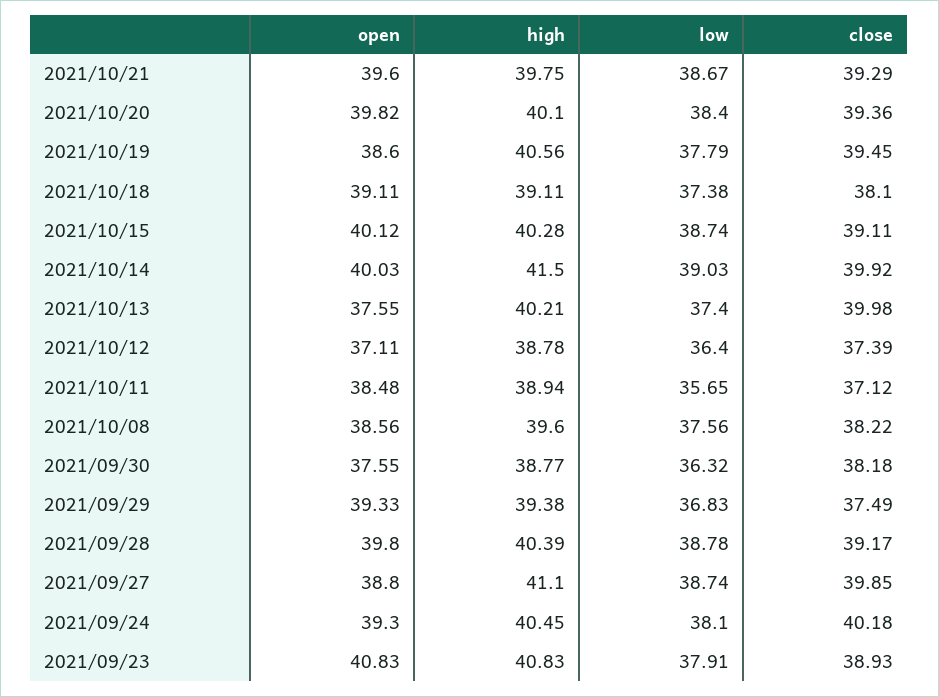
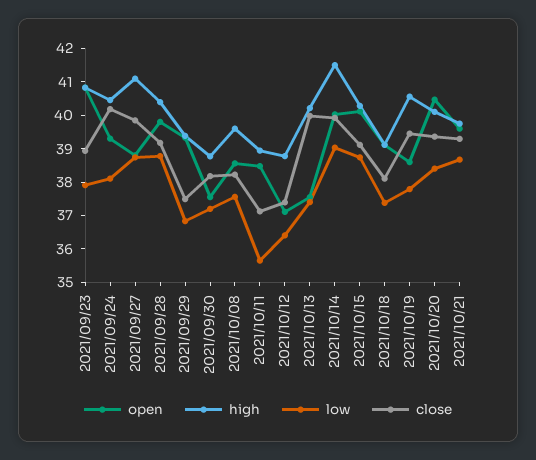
open, 2021/10/20: 39.82 -> 40.5
low, 2021/09/30: 36.32 -> 37.25

